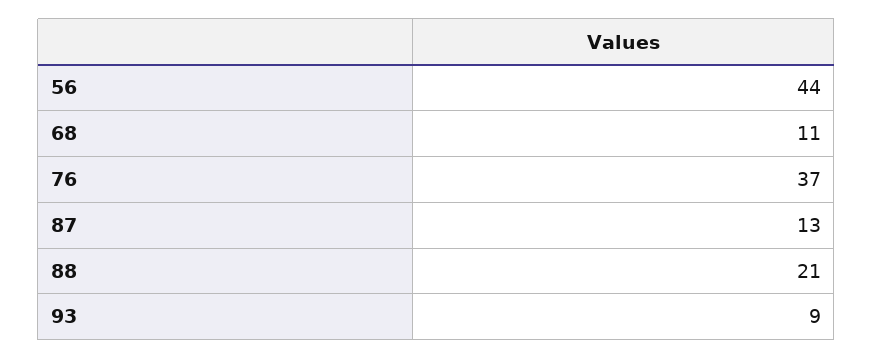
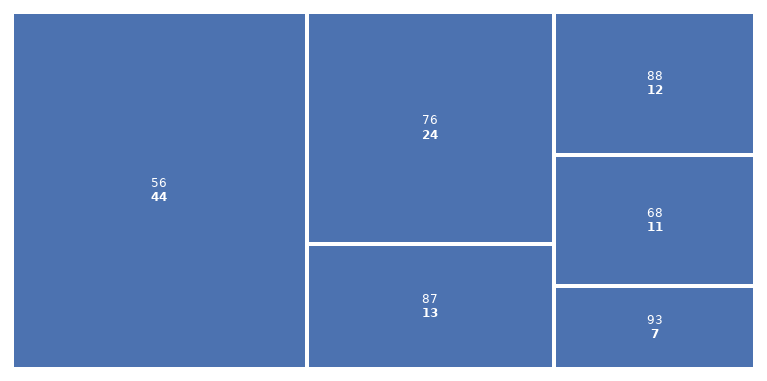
76: 37 -> 24
88: 21 -> 12
93: 9 -> 7

